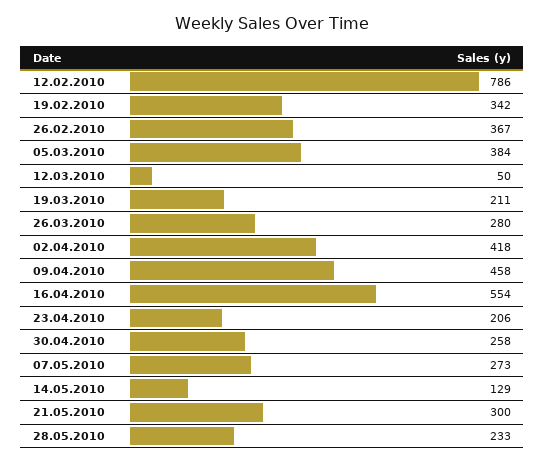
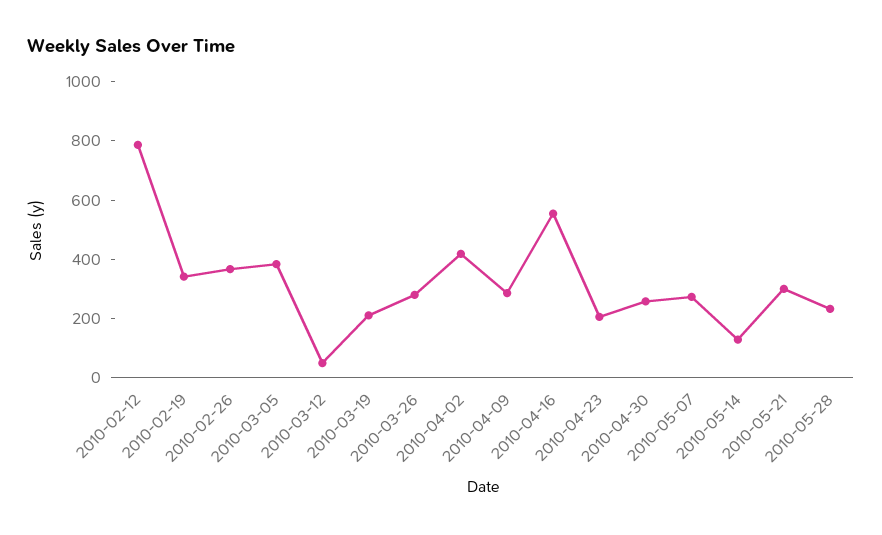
09.04.2010: 458 -> 300

